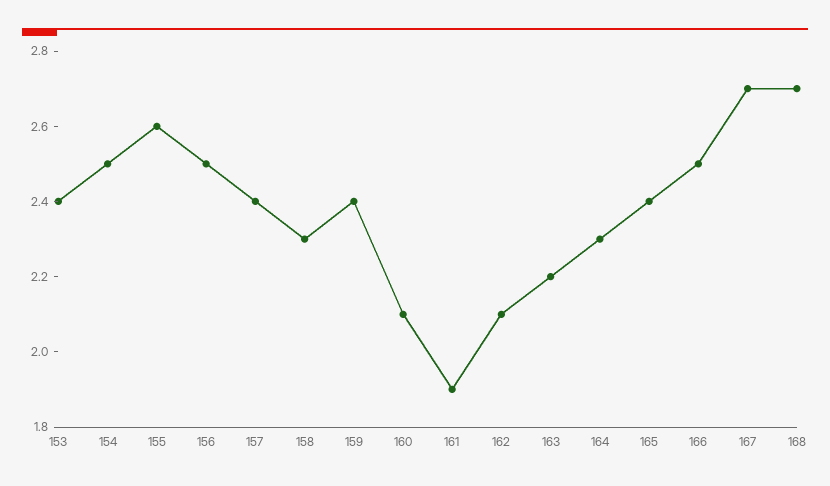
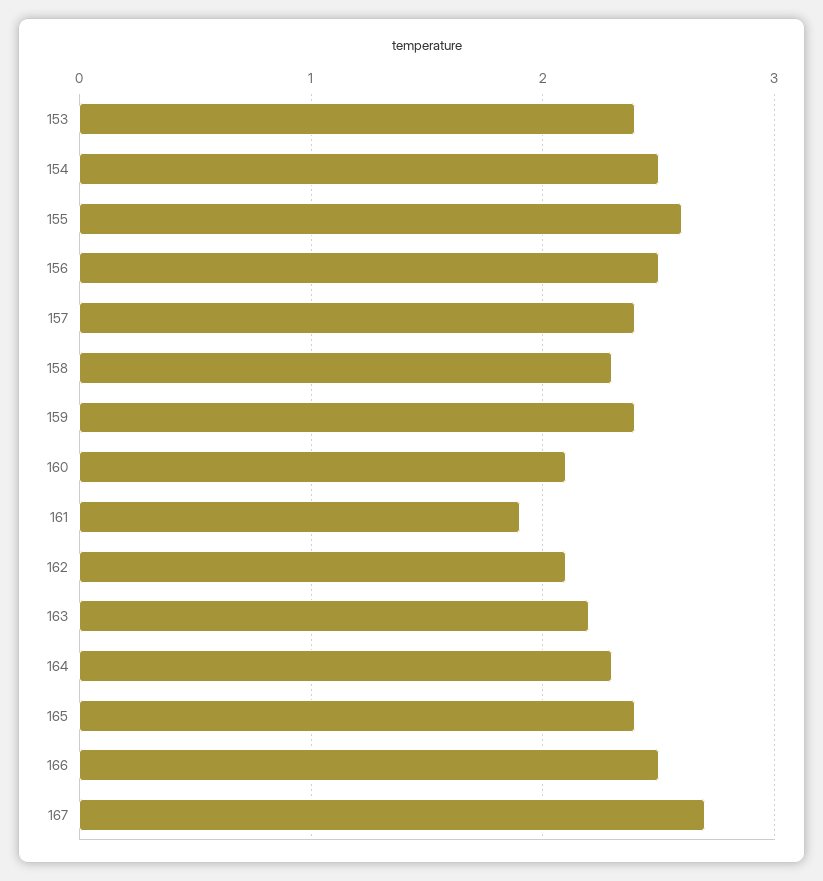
168: 2.7 -> none

